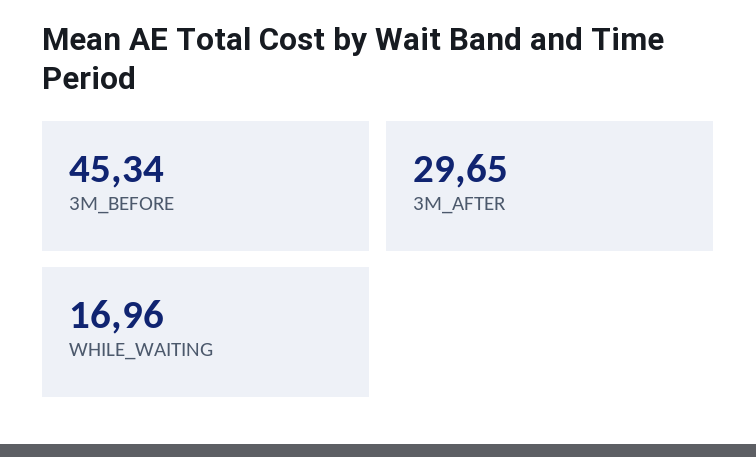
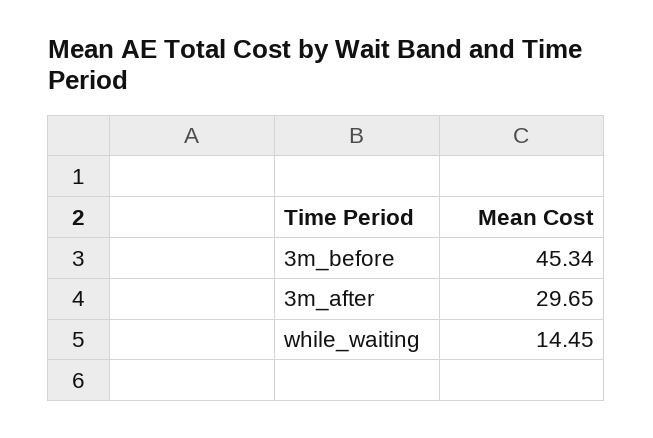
WHILE_WAITING: 16.96 -> 14.45

